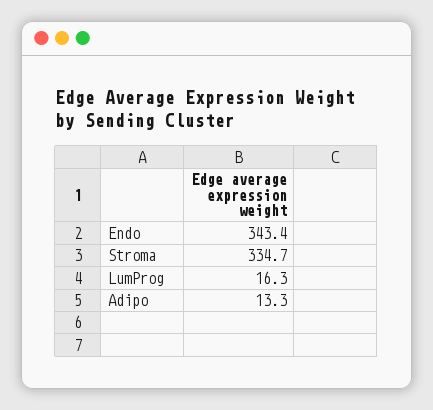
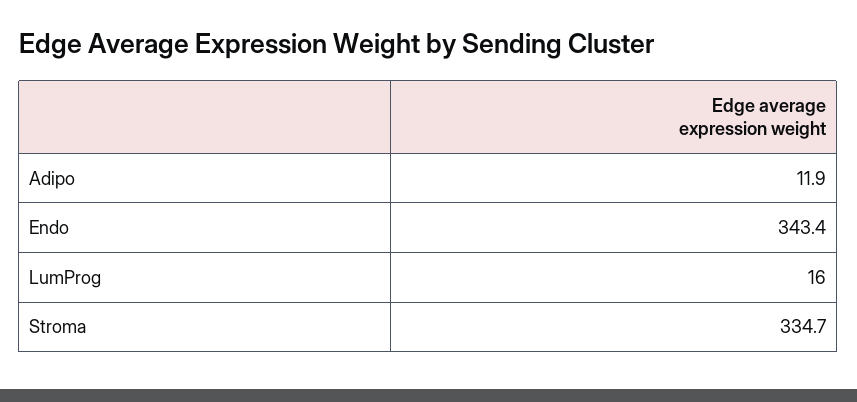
LumProg: 16.3 -> 16
Adipo: 13.3 -> 11.9

